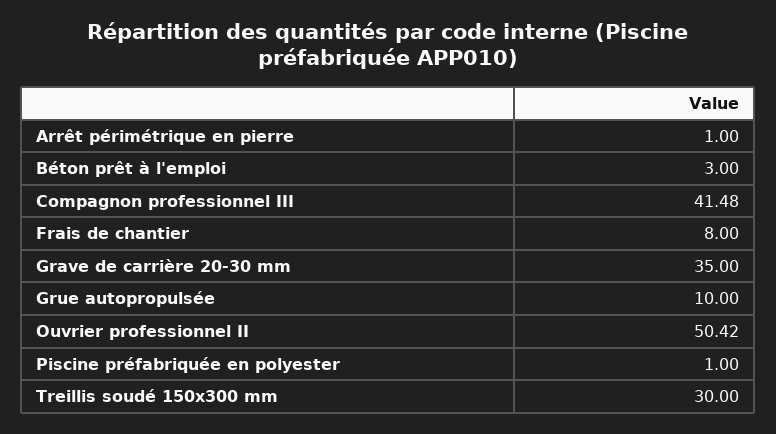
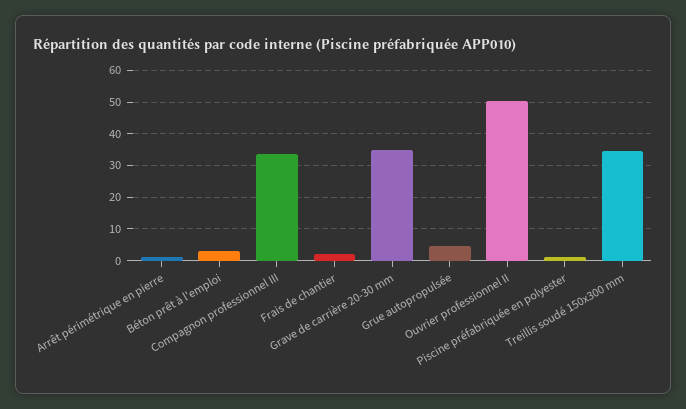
Compagnon professionnel III: 41.48 -> 34
Frais de chantier: 8 -> 2
Grue autopropulsée: 10 -> 4
Treillis soudé 150x300 mm: 30 -> 34

